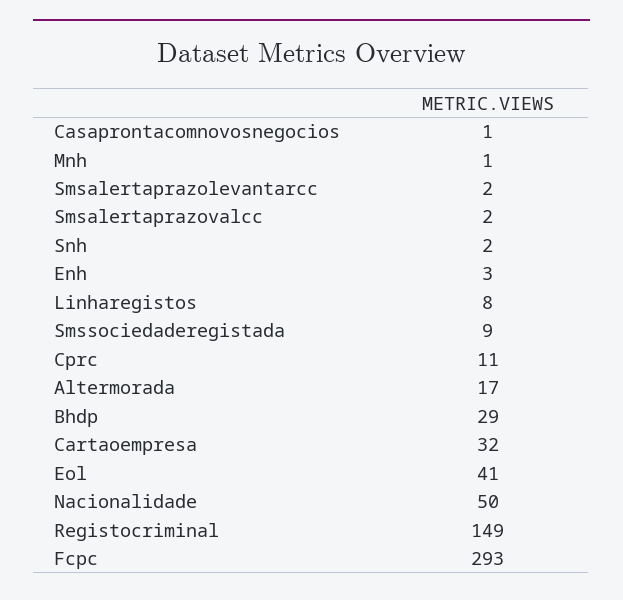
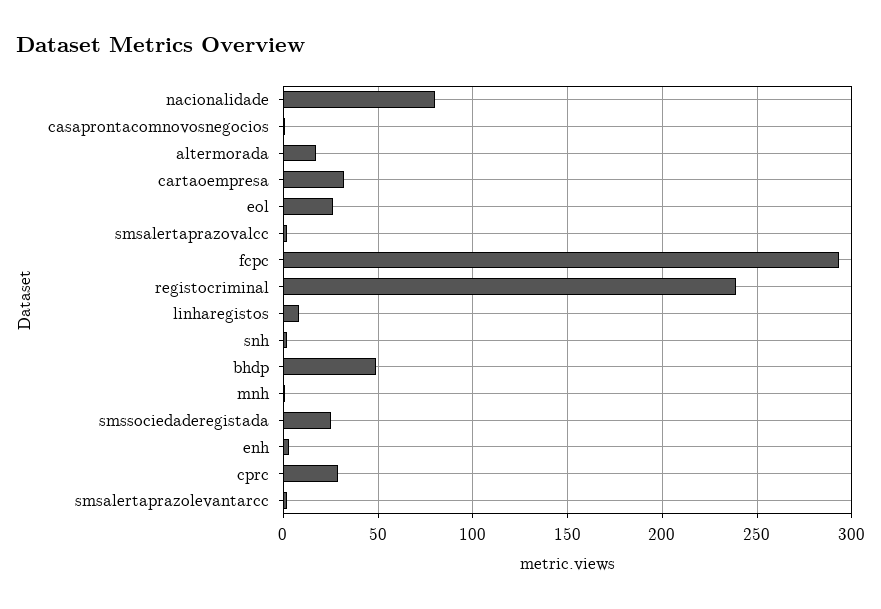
Smssociedaderegistada: 9 -> 25
Cprc: 11 -> 30
Bhdp: 29 -> 50
Eol: 41 -> 25
Nacionalidade: 50 -> 80
Registocriminal: 149 -> 240

